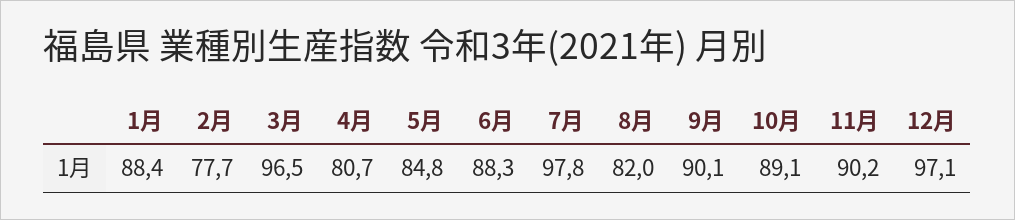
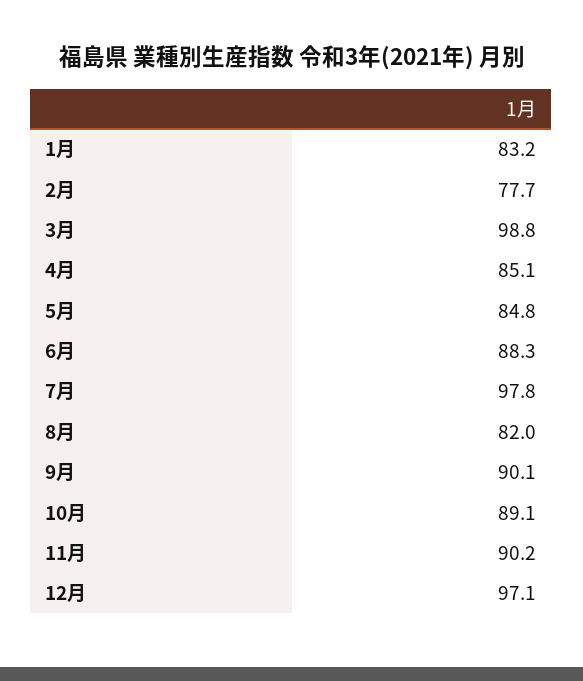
1月: 88.4 -> 83.2
3月: 96.5 -> 98.8
4月: 80.7 -> 85.1

